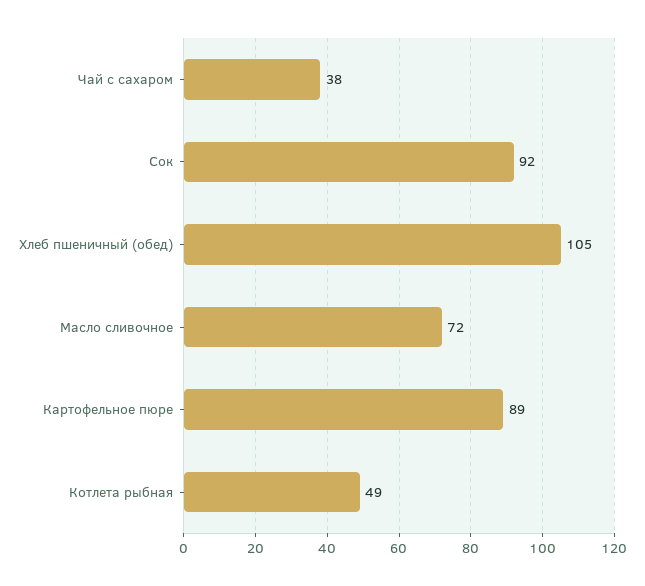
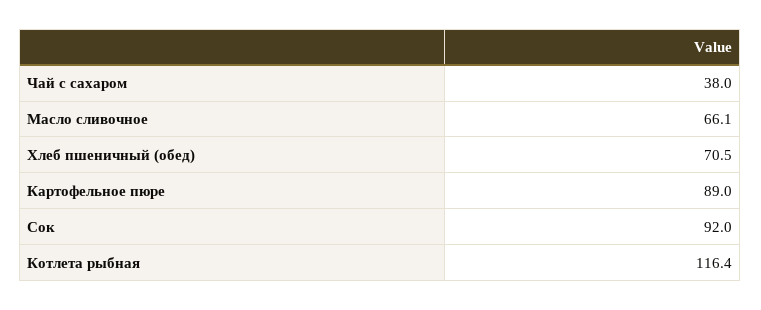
Хлеб пшеничный (обед): 105 -> 70.5
Масло сливочное: 72 -> 66.1
Котлета рыбная: 49 -> 116.4

